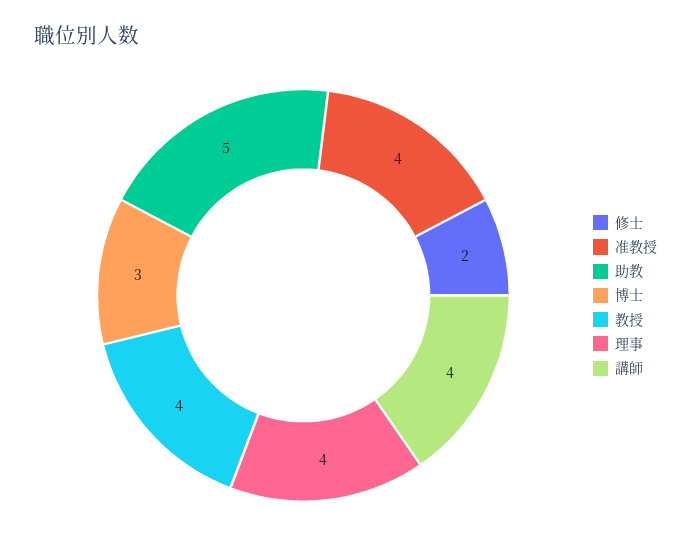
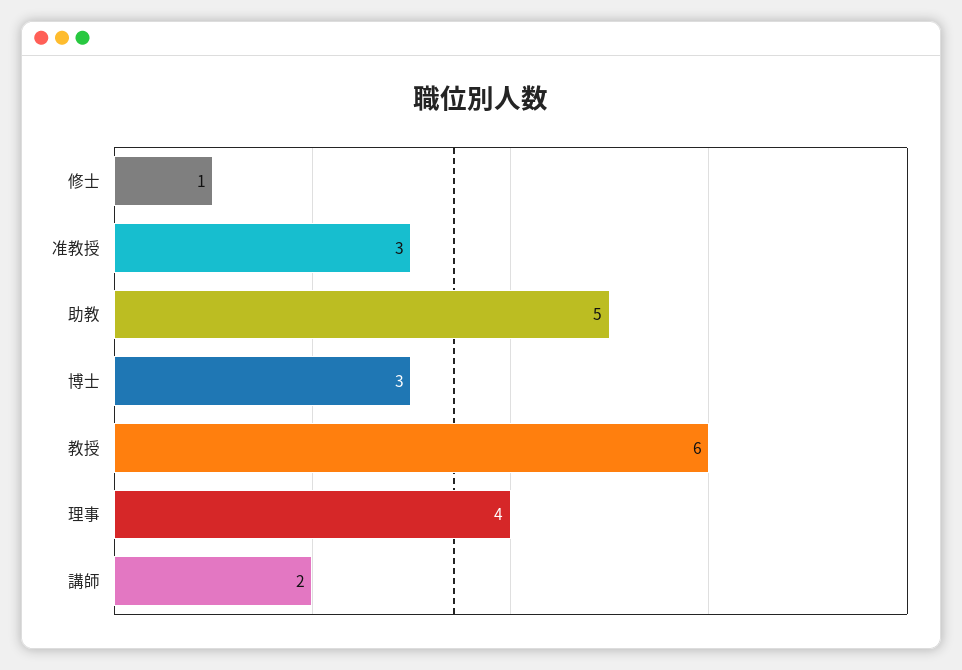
修士: 2 -> 1
准教授: 4 -> 3
教授: 4 -> 6
講師: 4 -> 2

